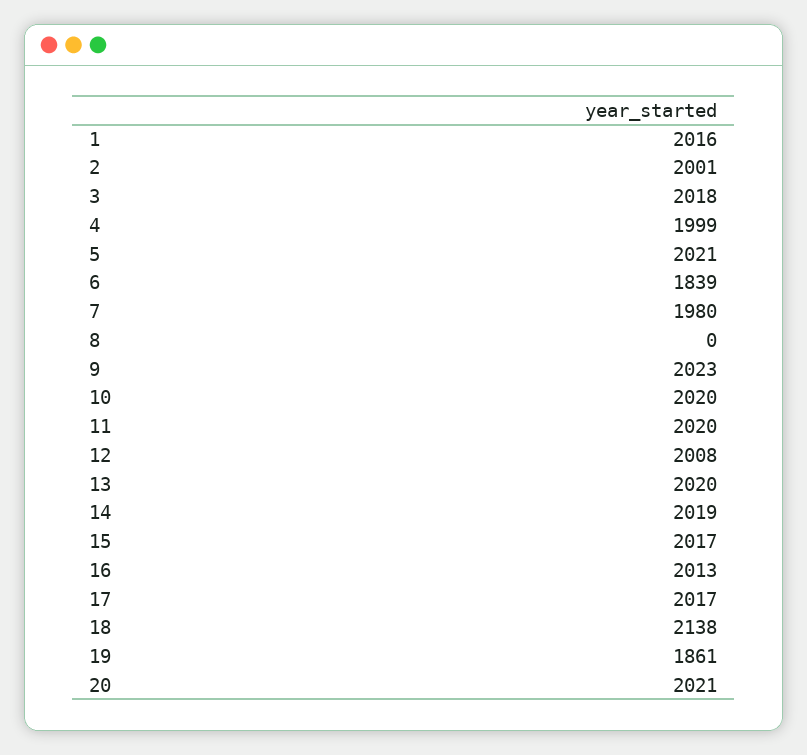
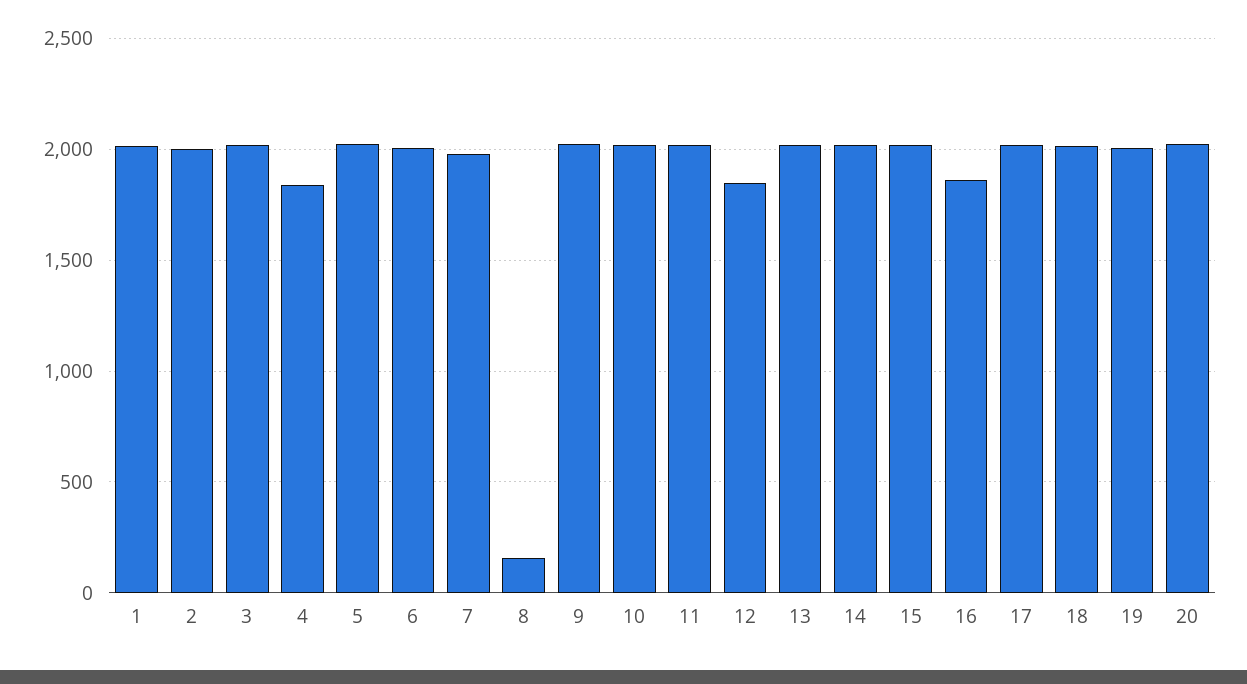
4: 1999 -> 1850
6: 1839 -> 2000
8: 0 -> 150
12: 2008 -> 1850
16: 2013 -> 1850
18: 2138 -> 2000
19: 1861 -> 2000

